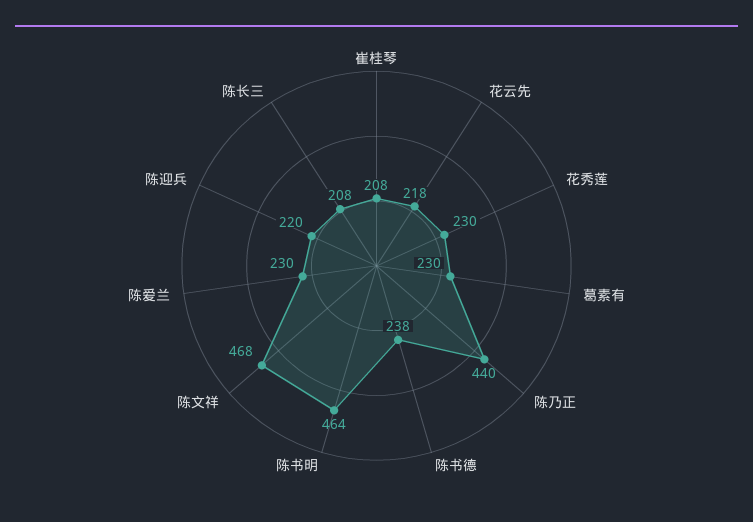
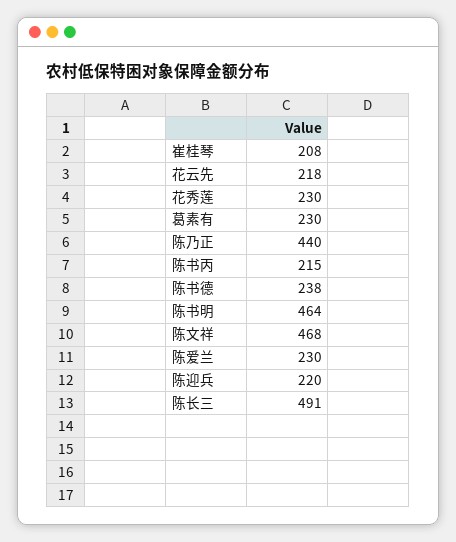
陈长三: 208 -> 491
陈书丙: none -> 215

